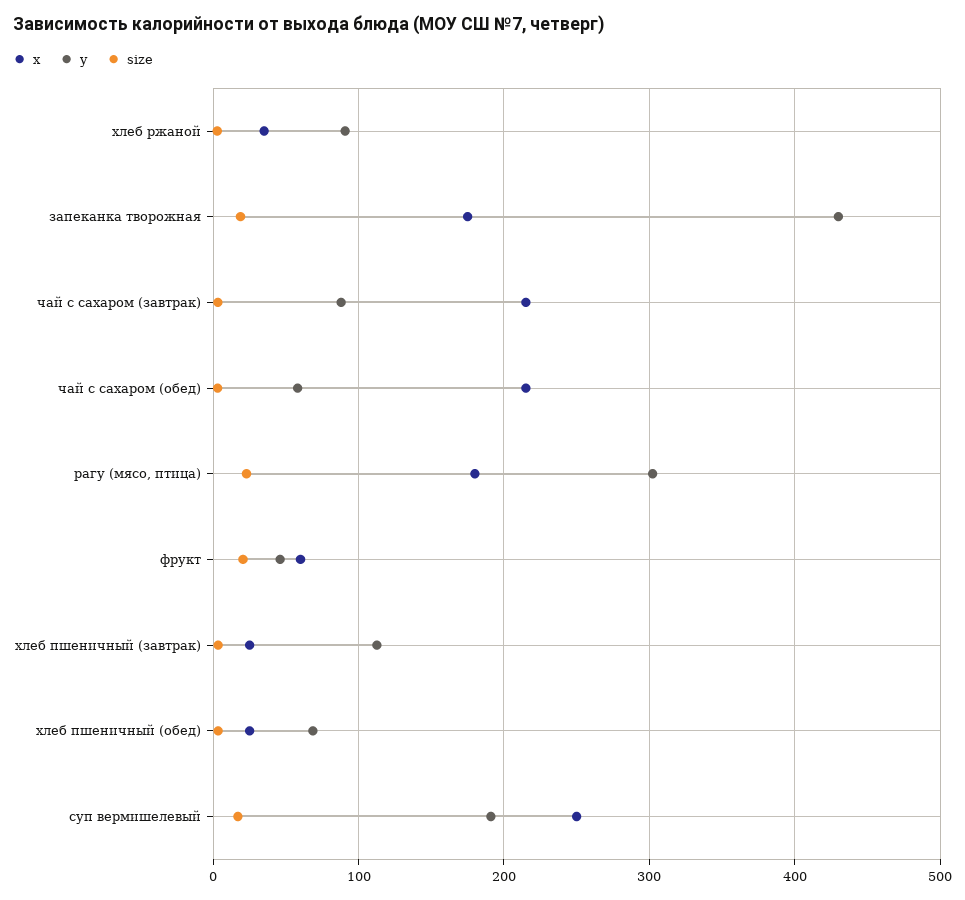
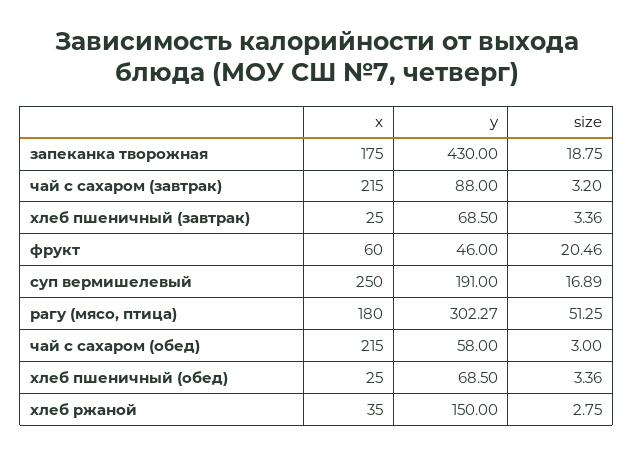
y, хлеб ржаной: 90 -> 150
size, рагу (мясо, птица): 20 -> 51.25
y, хлеб пшеничный (завтрак): 110 -> 68.5

